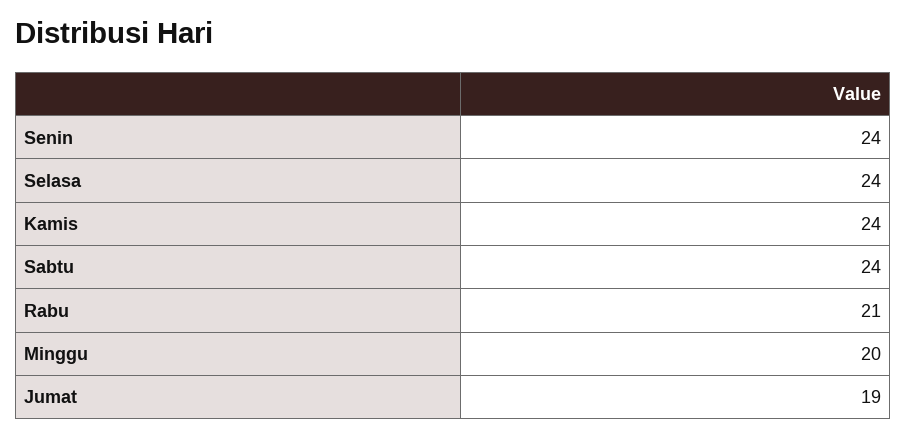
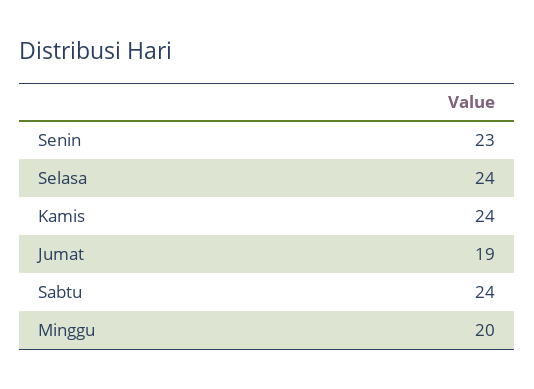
Senin: 24 -> 23
Rabu: 21 -> none

